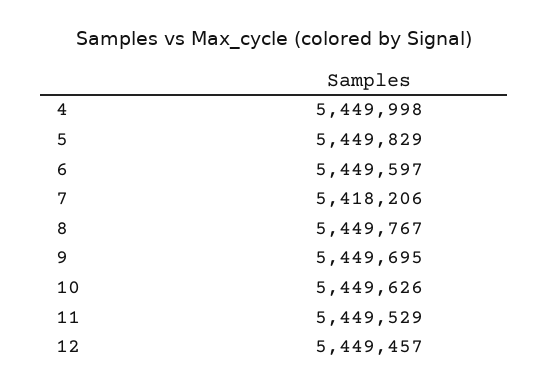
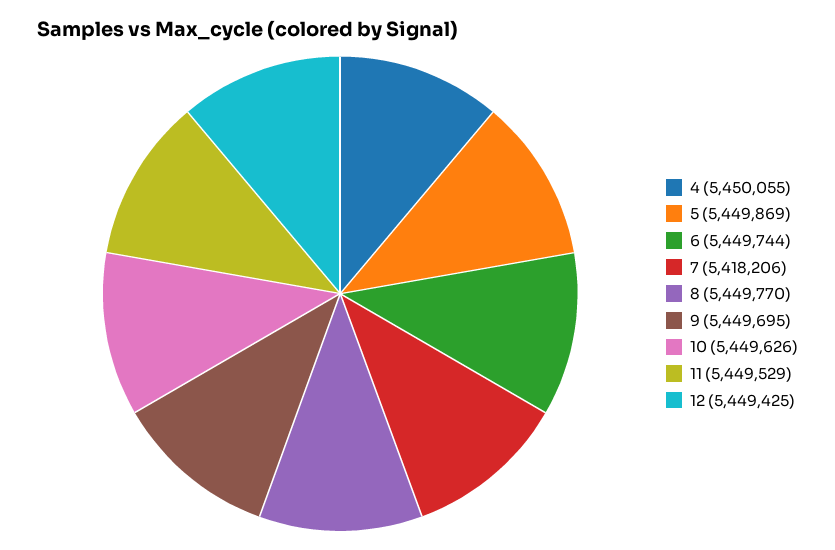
4: 5449998 -> 5450055
5: 5449829 -> 5449869
6: 5449597 -> 5449744
8: 5449767 -> 5449770
12: 5449457 -> 5449425

